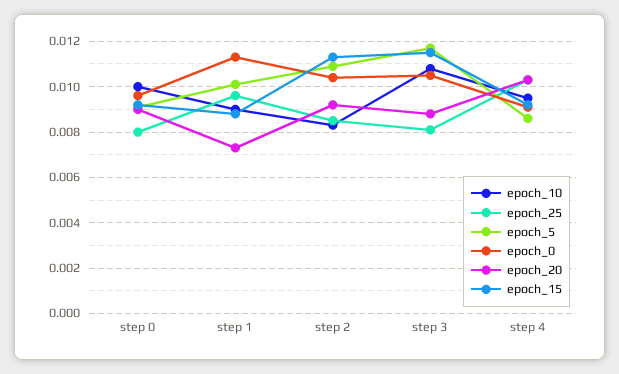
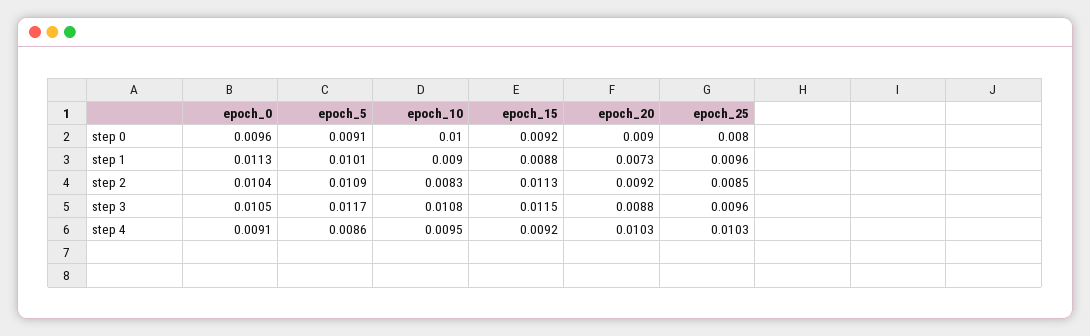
epoch_25, step 3: 0.008 -> 0.0096

